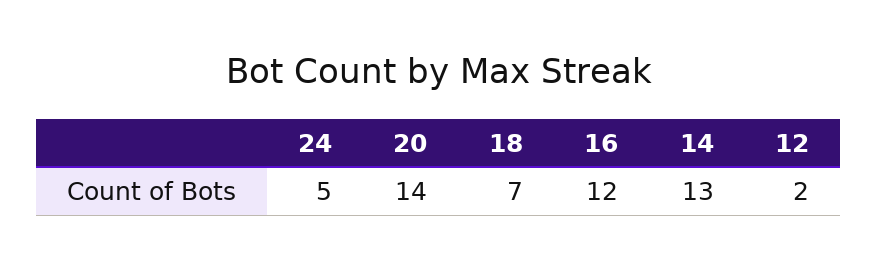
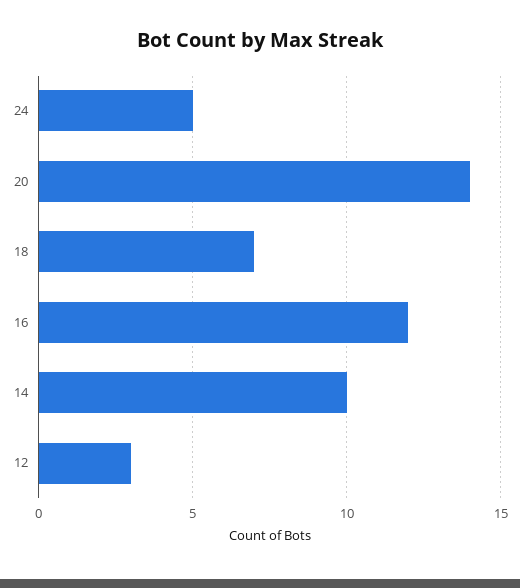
14: 13 -> 10
12: 2 -> 3

